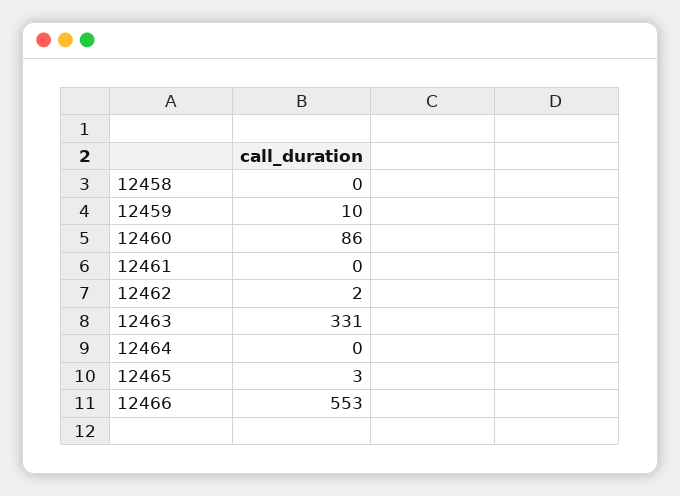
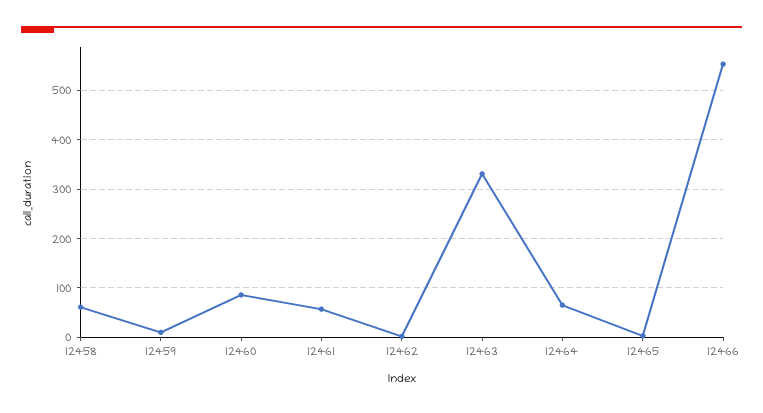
12458: 0 -> 60
12461: 0 -> 60
12464: 0 -> 60

